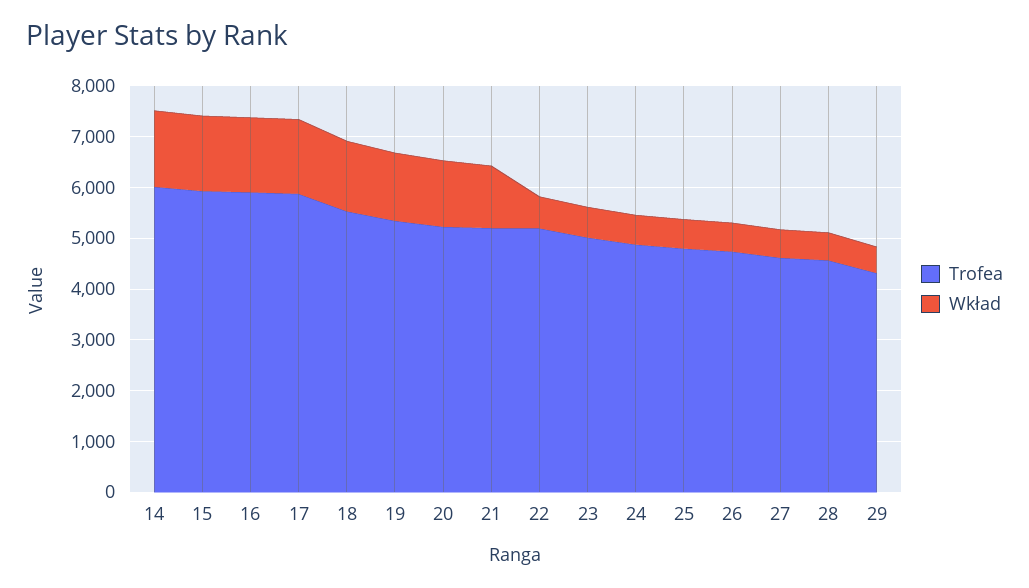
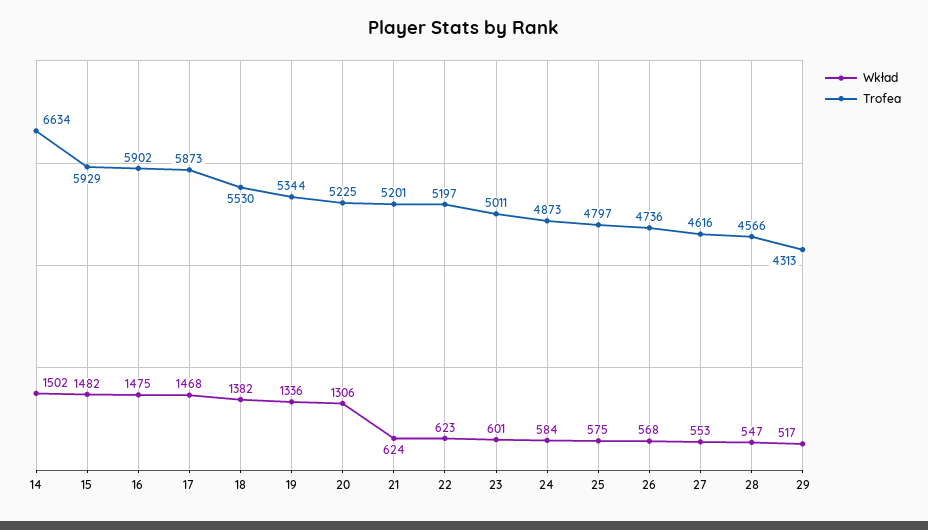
Trofea, 14: 6000 -> 6634
Wkład, 21: 1200 -> 624

